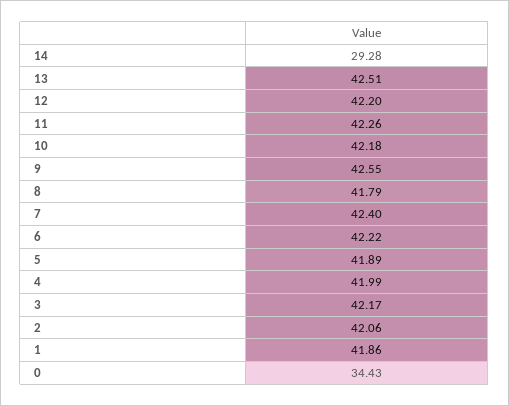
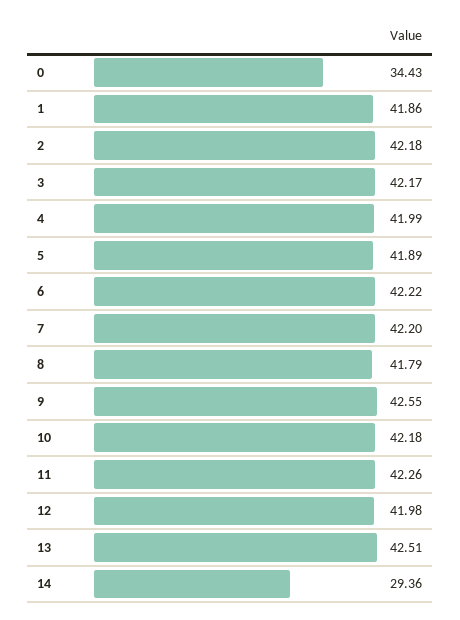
14: 29.28 -> 29.36
12: 42.2 -> 41.98
7: 42.4 -> 42.2
2: 42.06 -> 42.18

